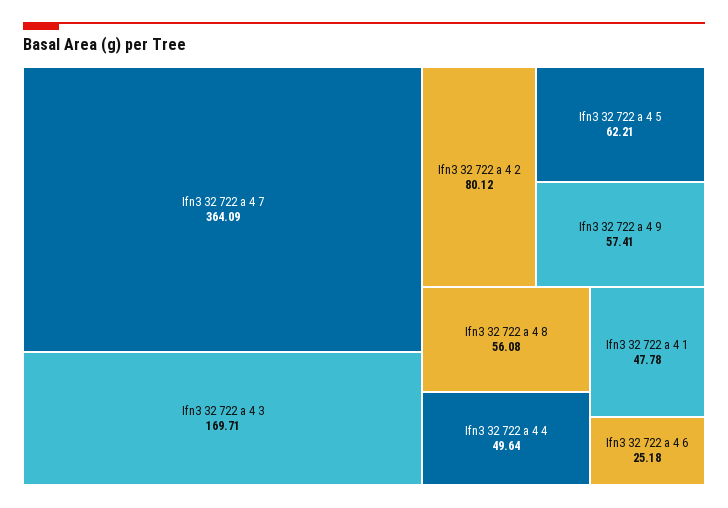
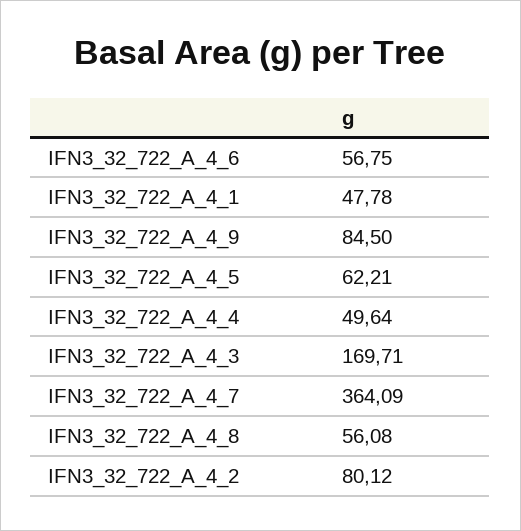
Ifn3 32 722 a 4 9: 57.41 -> 84.5
Ifn3 32 722 a 4 6: 25.18 -> 56.75

